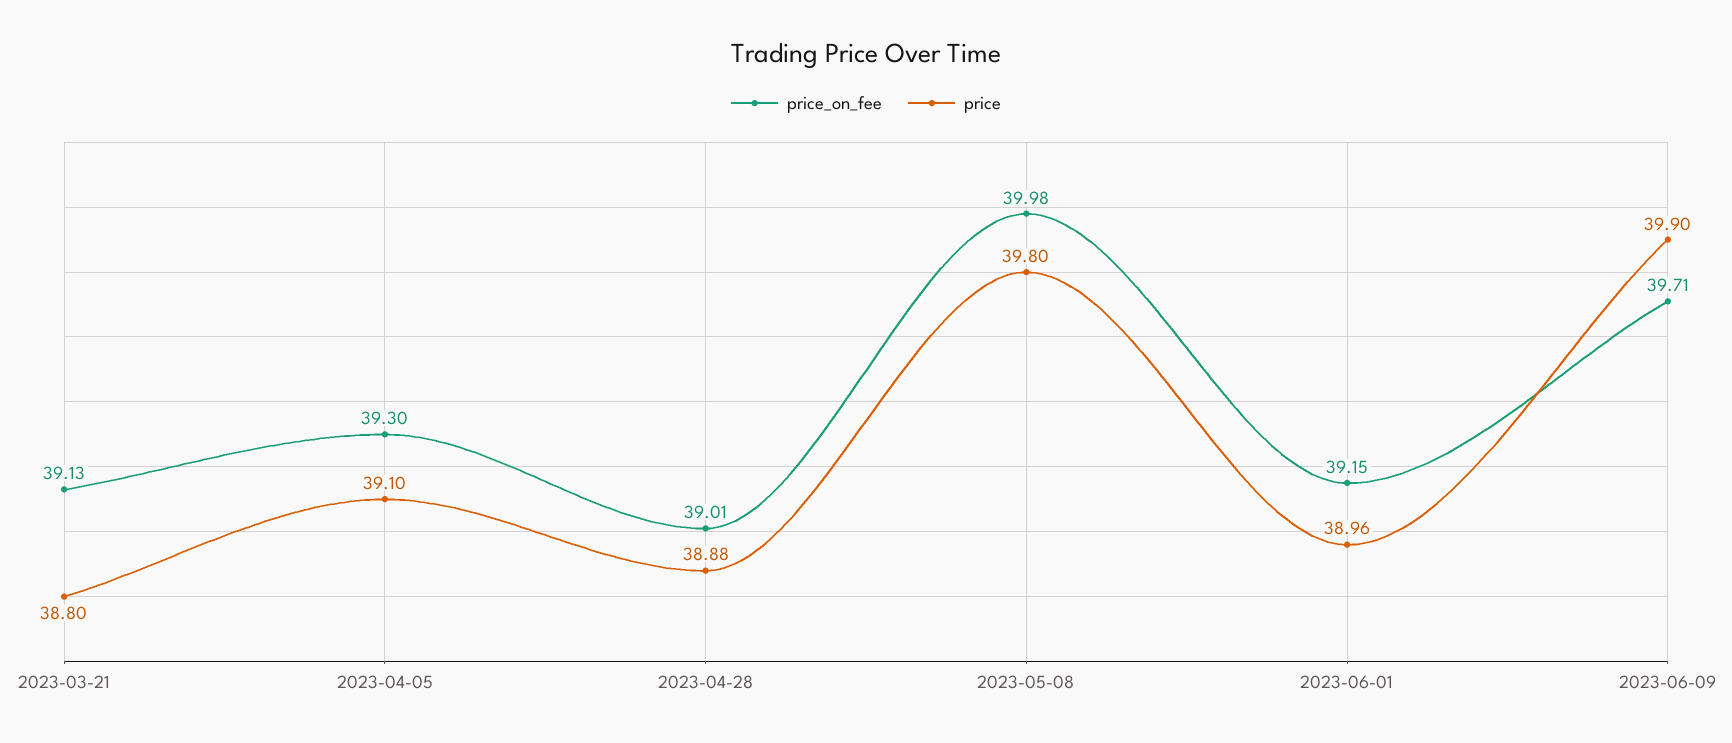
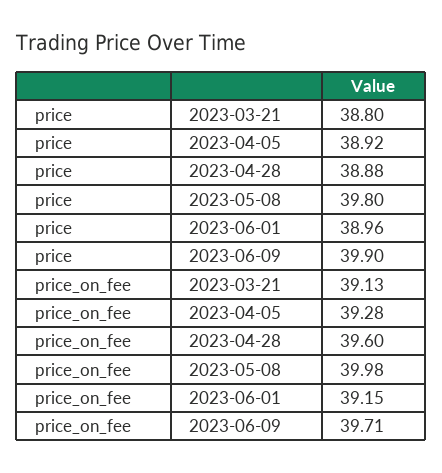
price_on_fee, 2023-04-05: 39.3 -> 39.28
price, 2023-04-05: 39.1 -> 38.92
price_on_fee, 2023-04-28: 39.01 -> 39.6

